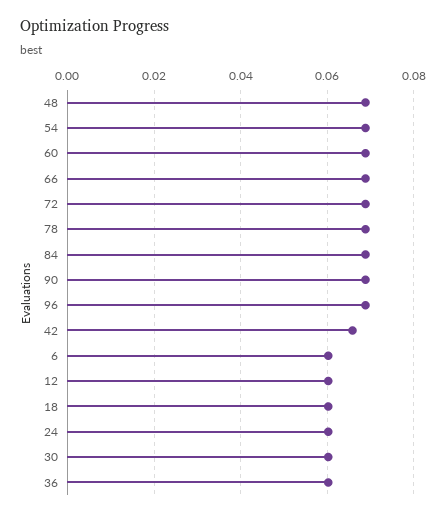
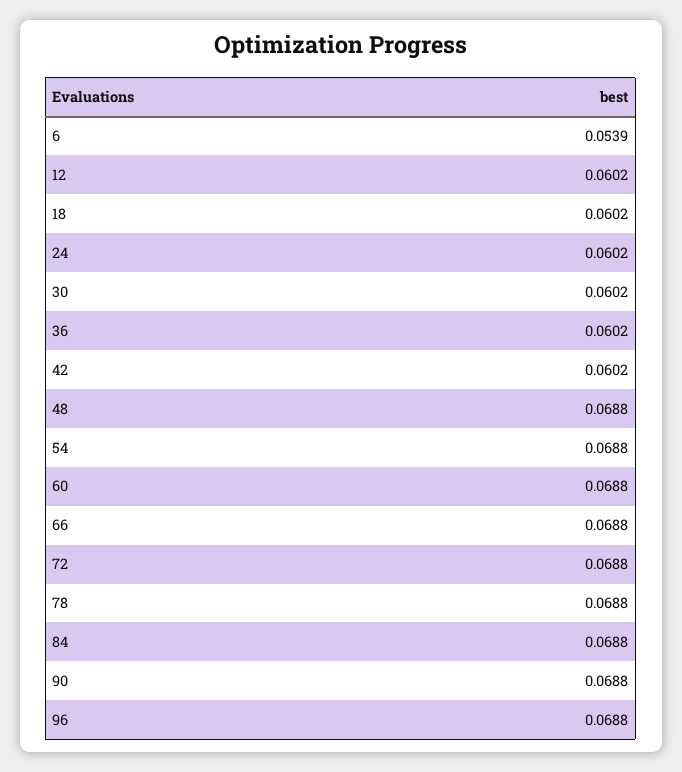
42: 0.066 -> 0.0602
6: 0.06 -> 0.0539

